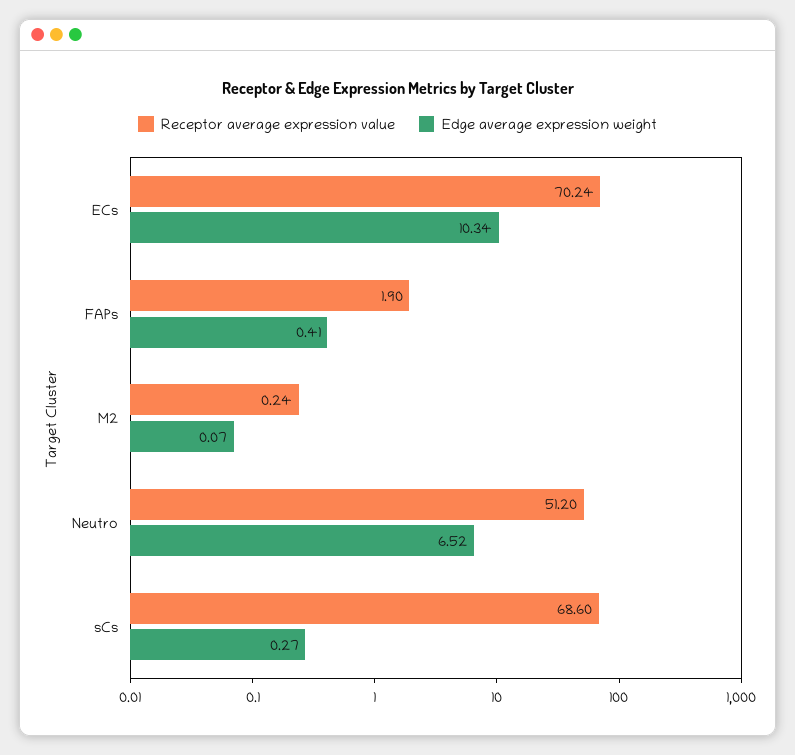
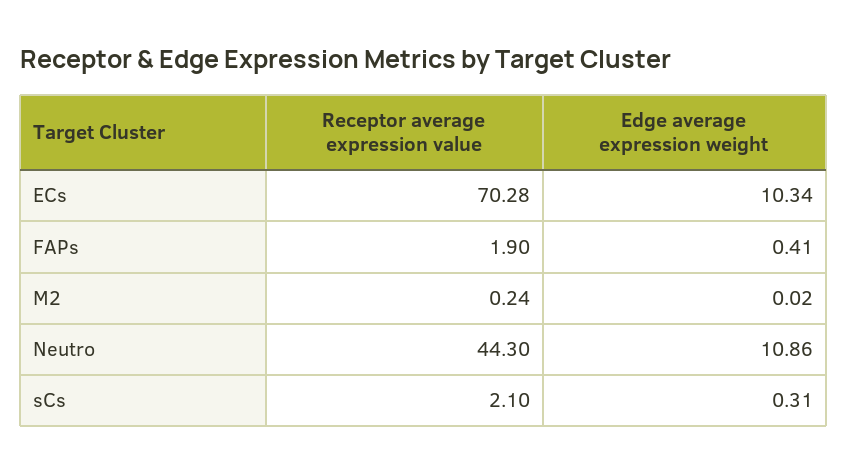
Receptor average expression value, ECs: 70.24 -> 70.28
Edge average expression weight, M2: 0.07 -> 0.02
Receptor average expression value, Neutro: 51.2 -> 44.3
Edge average expression weight, Neutro: 6.52 -> 10.86
Receptor average expression value, sCs: 68.6 -> 2.1
Edge average expression weight, sCs: 0.27 -> 0.31

